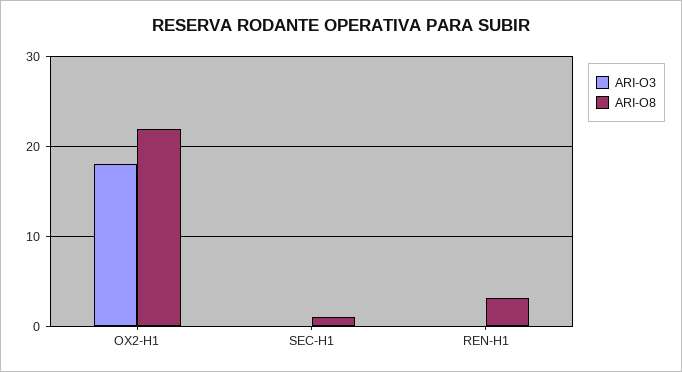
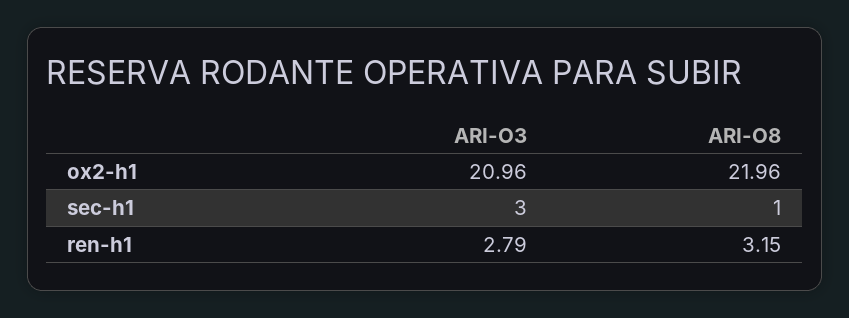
ARI-O3, OX2-H1: 18 -> 20.96
ARI-O3, SEC-H1: 0 -> 3
ARI-O3, REN-H1: 0 -> 2.79

